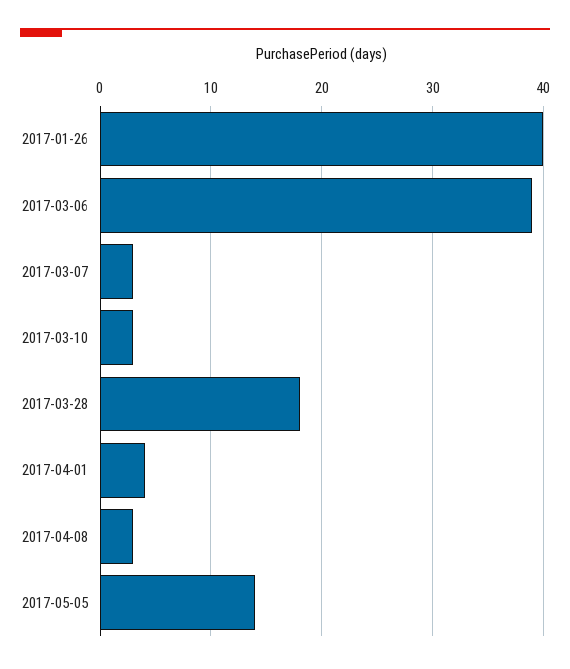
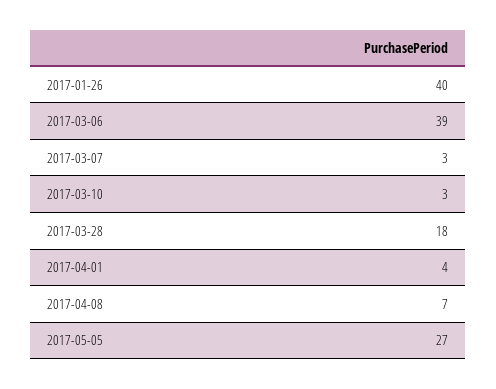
2017-04-08: 3 -> 7
2017-05-05: 14 -> 27

